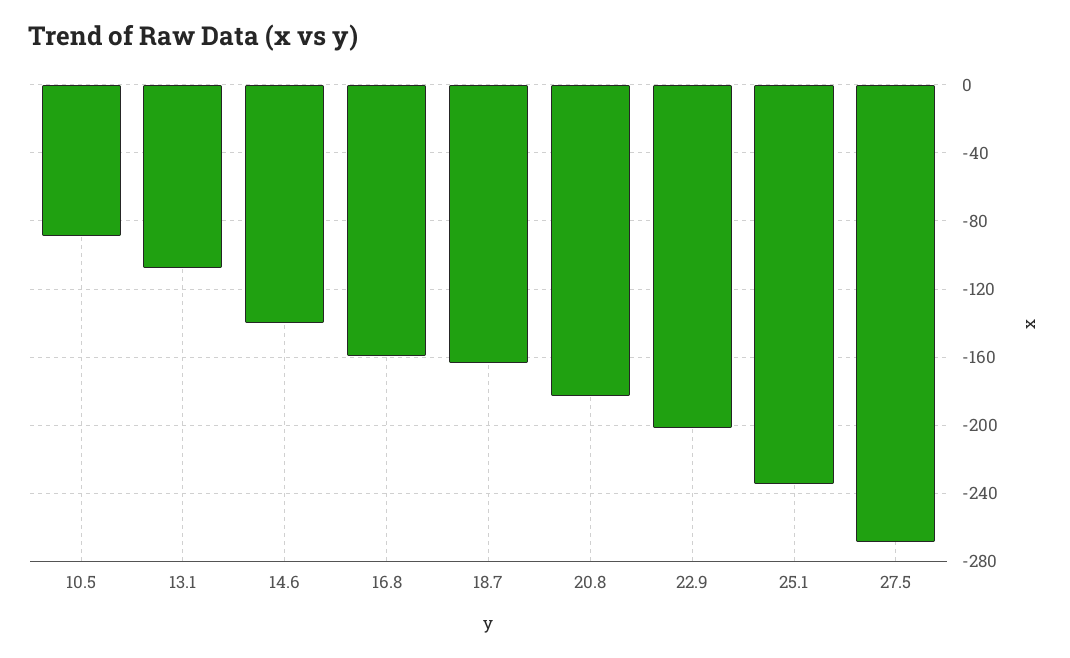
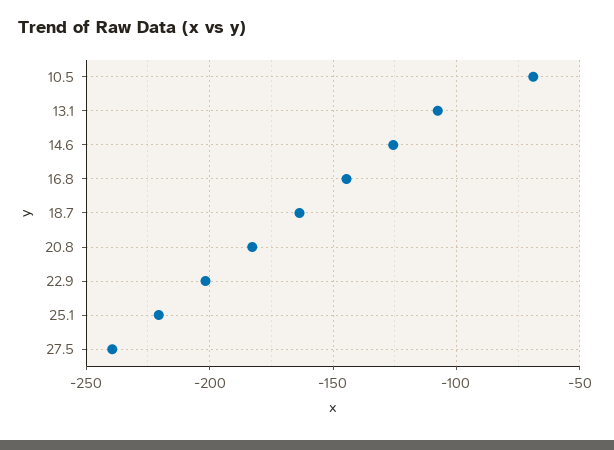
10.5: -90 -> -70
14.6: -140 -> -125
16.8: -160 -> -145
25.1: -235 -> -220
27.5: -270 -> -240

